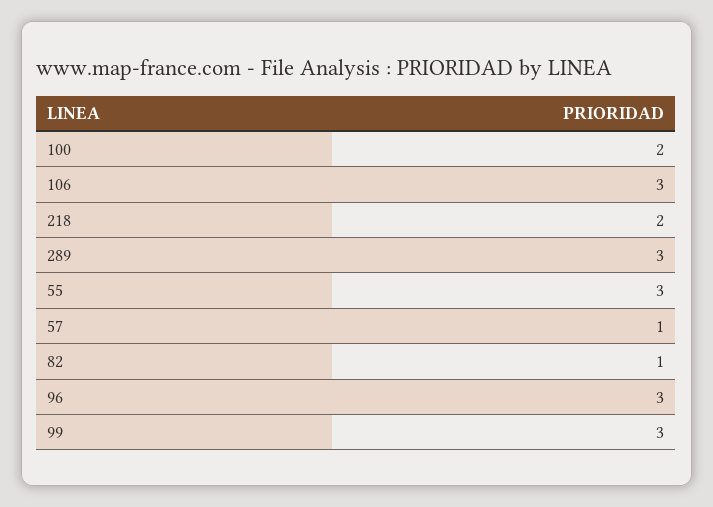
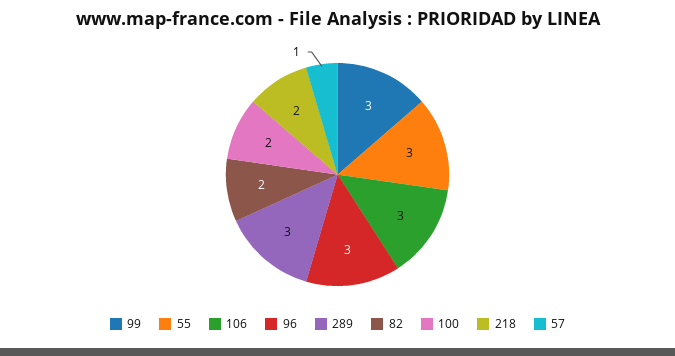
82: 1 -> 2

